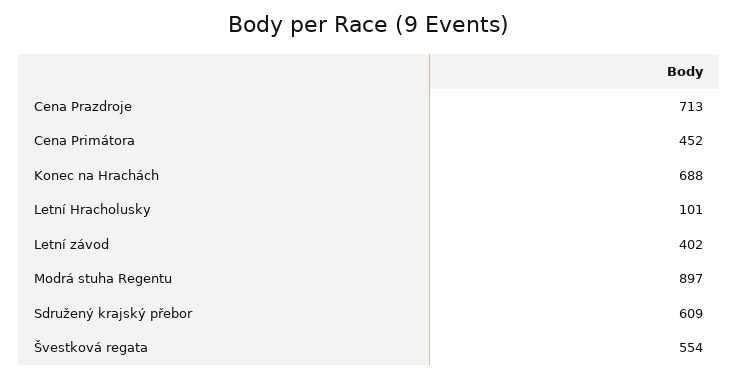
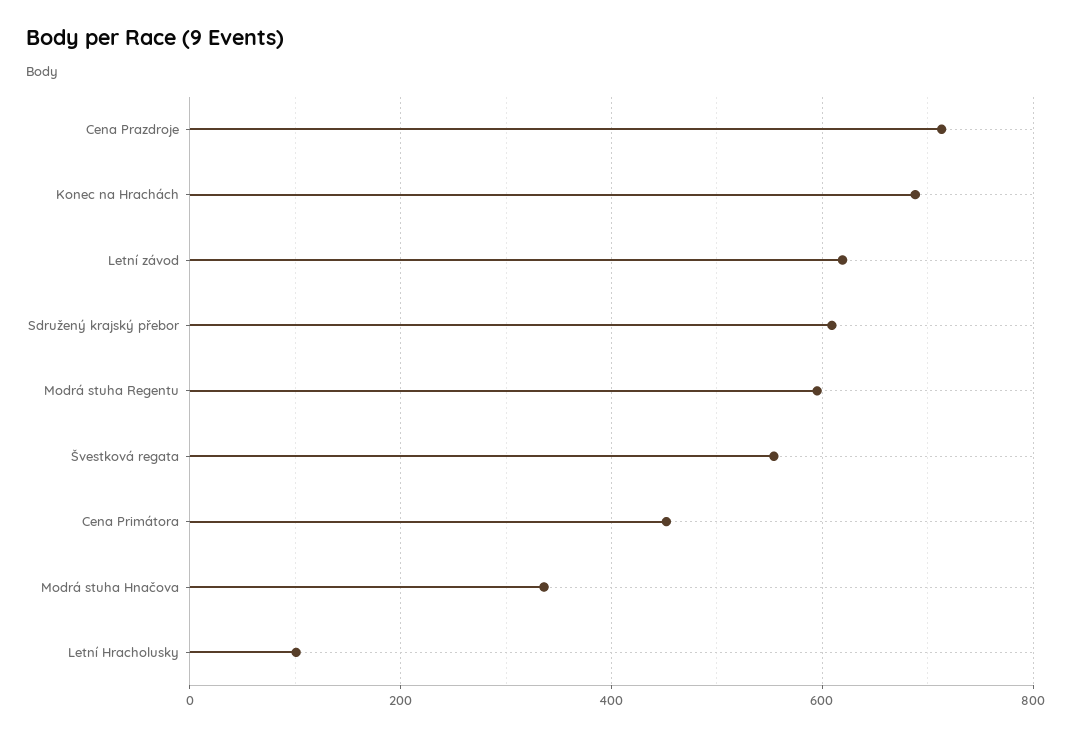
Letní závod: 402 -> 620
Modrá stuha Regentu: 897 -> 600
Modrá stuha Hnačova: none -> 340

